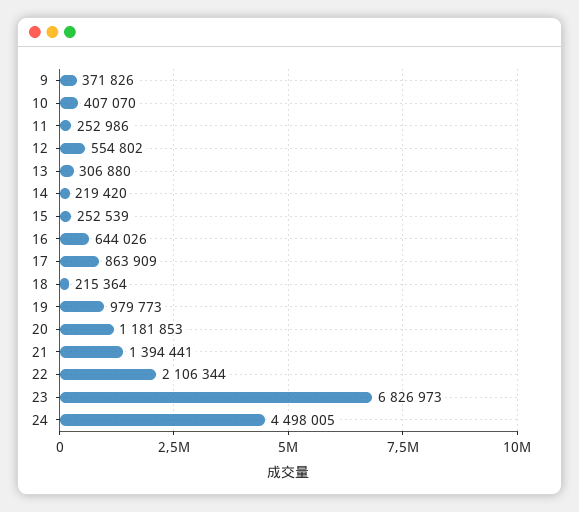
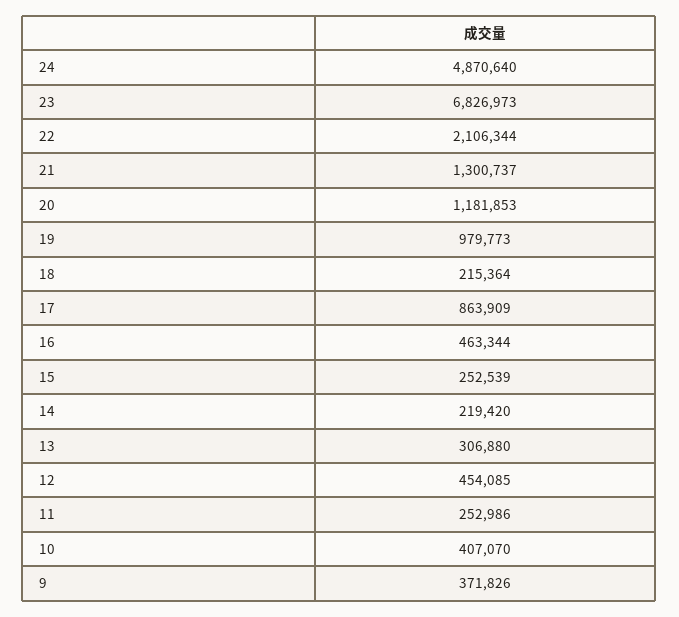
12: 554802 -> 454085
16: 644026 -> 463344
21: 1394441 -> 1300737
24: 4498005 -> 4870640

